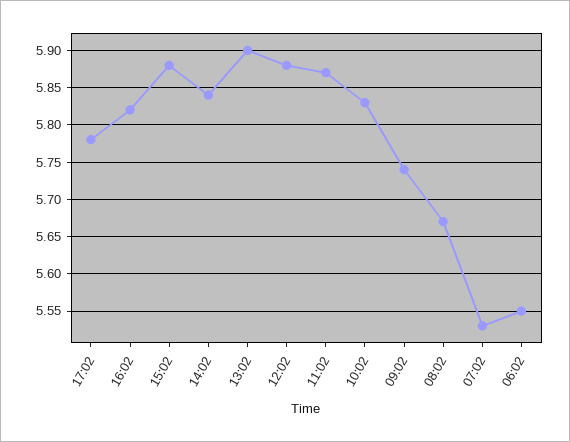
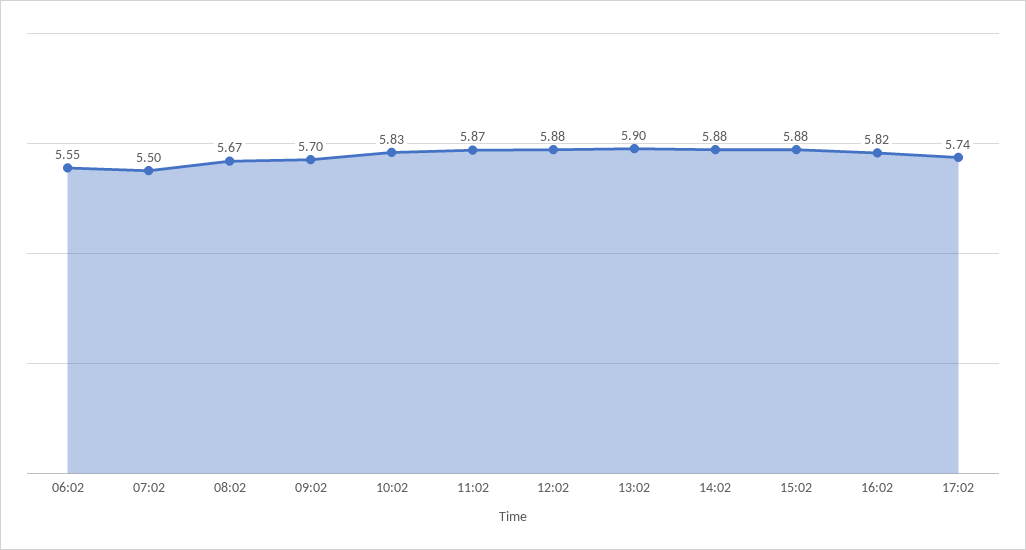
17:02: 5.78 -> 5.74
14:02: 5.84 -> 5.88
09:02: 5.74 -> 5.7
07:02: 5.53 -> 5.5

